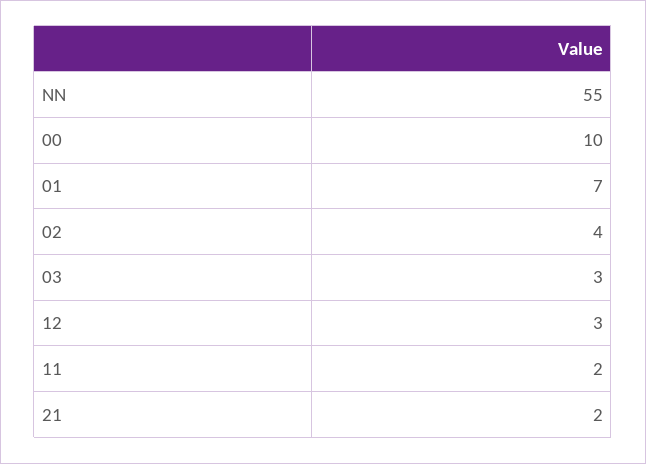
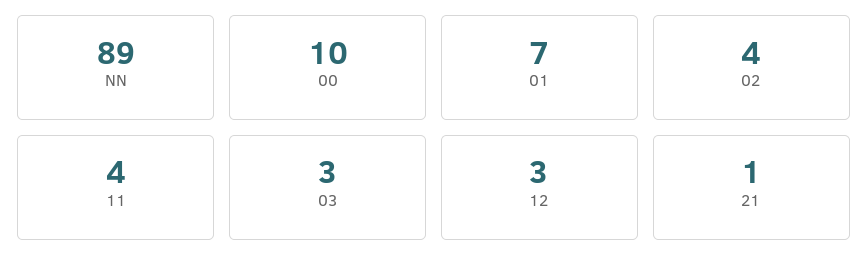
NN: 55 -> 89
11: 2 -> 4
21: 2 -> 1

